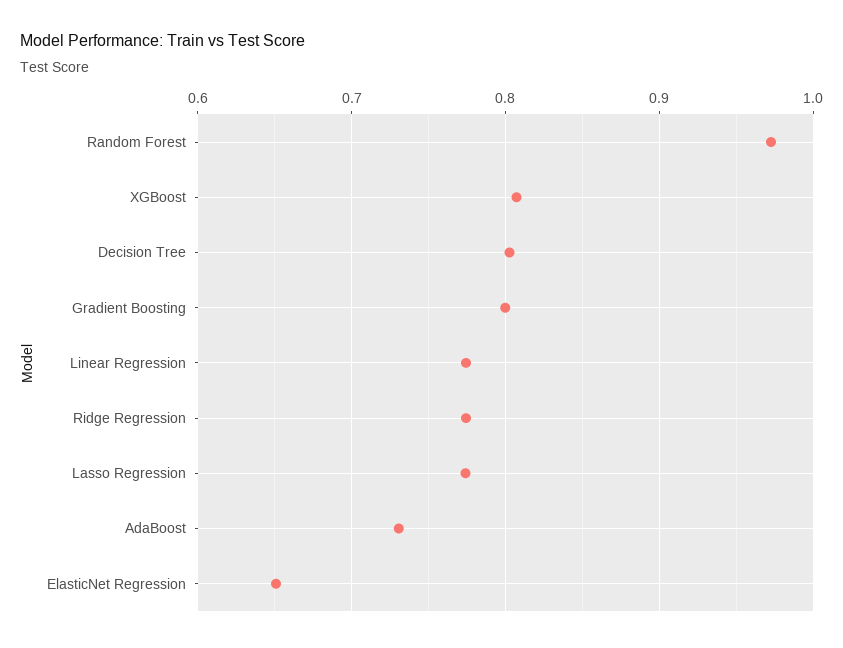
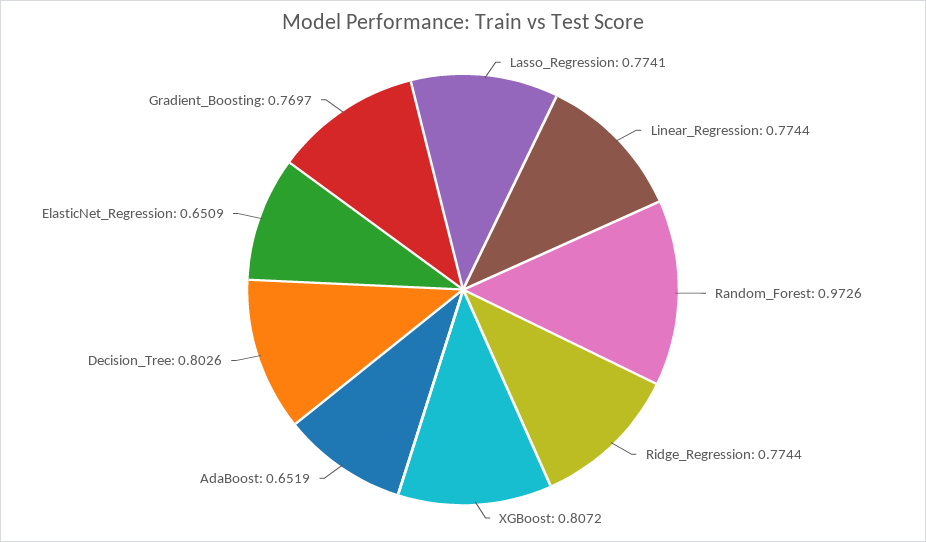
Gradient Boosting: 0.8 -> 0.7697
AdaBoost: 0.73 -> 0.6519

